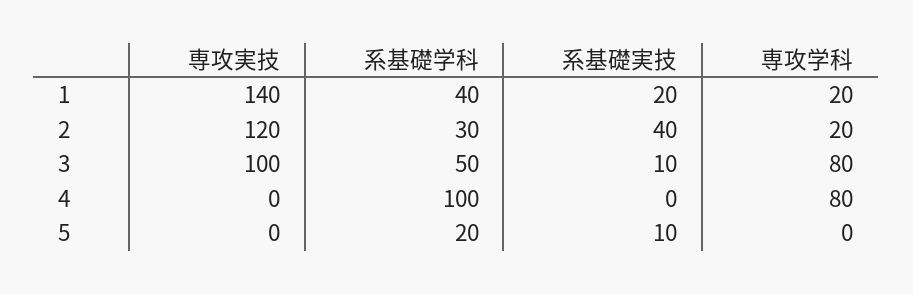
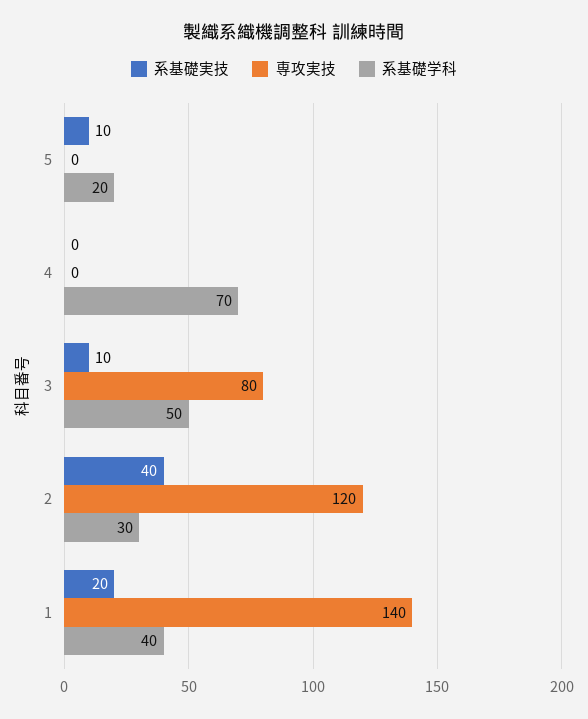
専攻学科, 1: 20 -> none
専攻学科, 2: 20 -> none
専攻実技, 3: 100 -> 80
専攻学科, 3: 80 -> none
系基礎学科, 4: 100 -> 70
専攻学科, 4: 80 -> none
専攻学科, 5: 0 -> none

